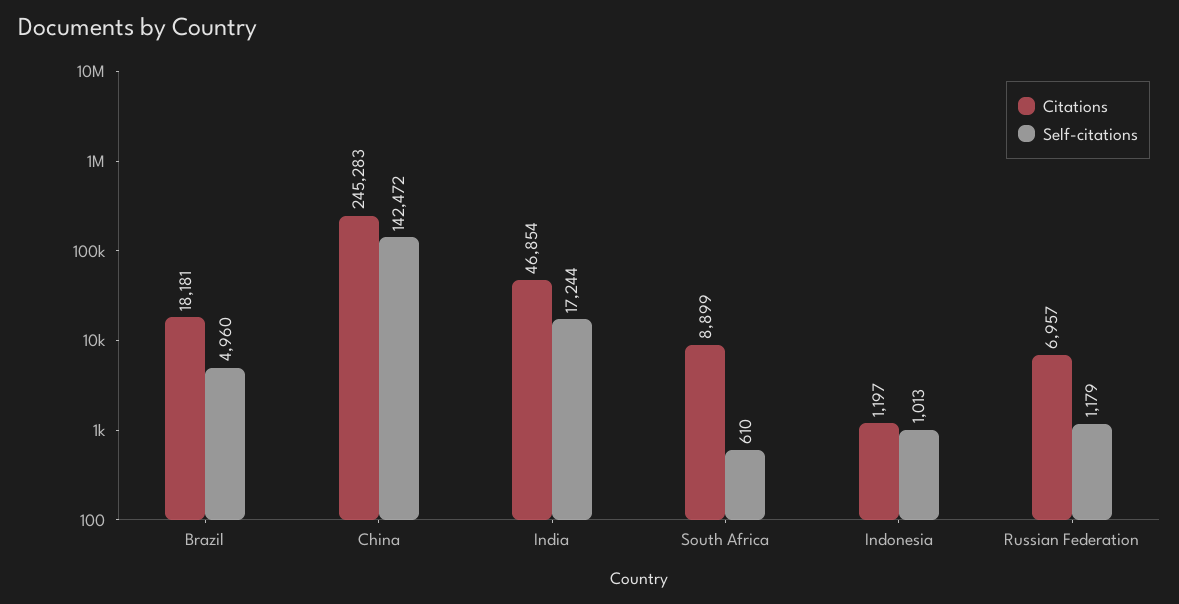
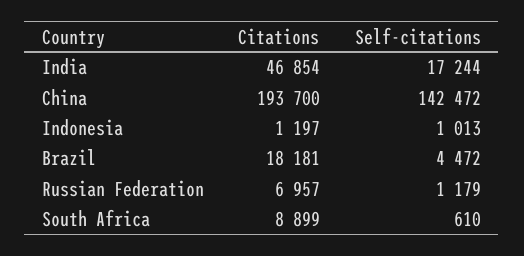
Self-citations, Brazil: 4960 -> 4472
Citations, China: 245283 -> 193700

